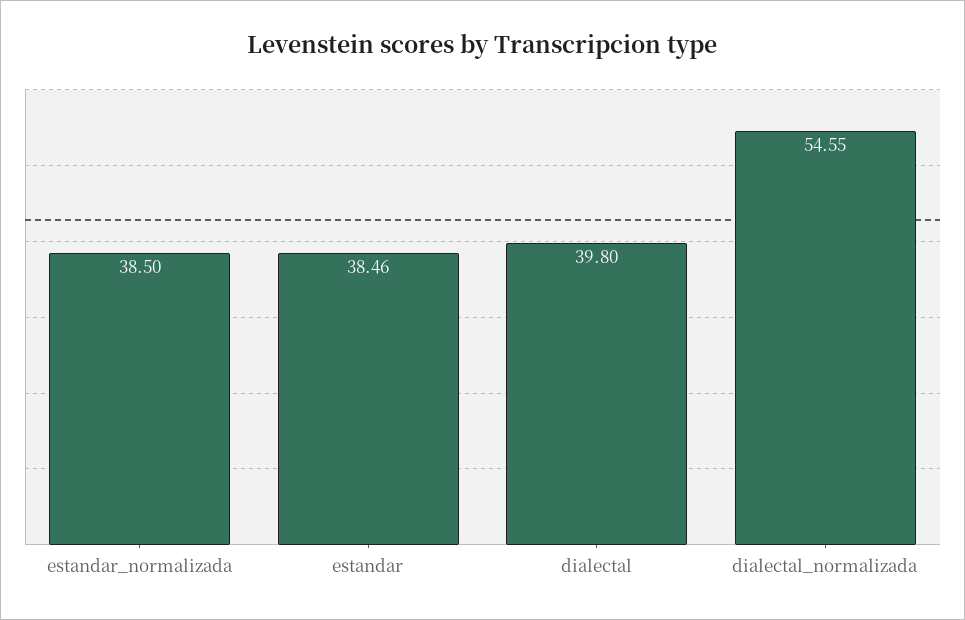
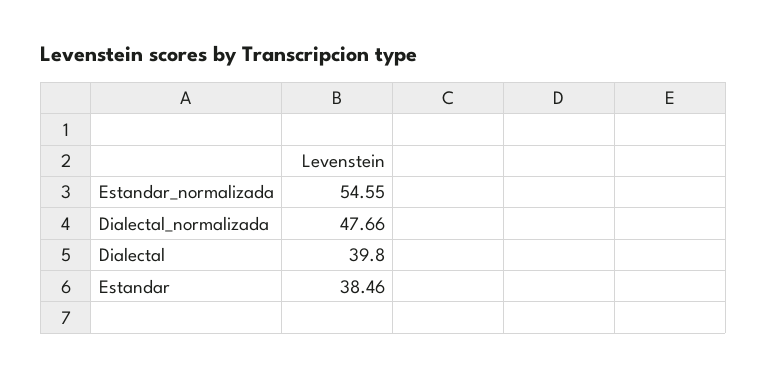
estandar_normalizada: 38.5 -> 54.55
dialectal_normalizada: 54.55 -> 47.66

